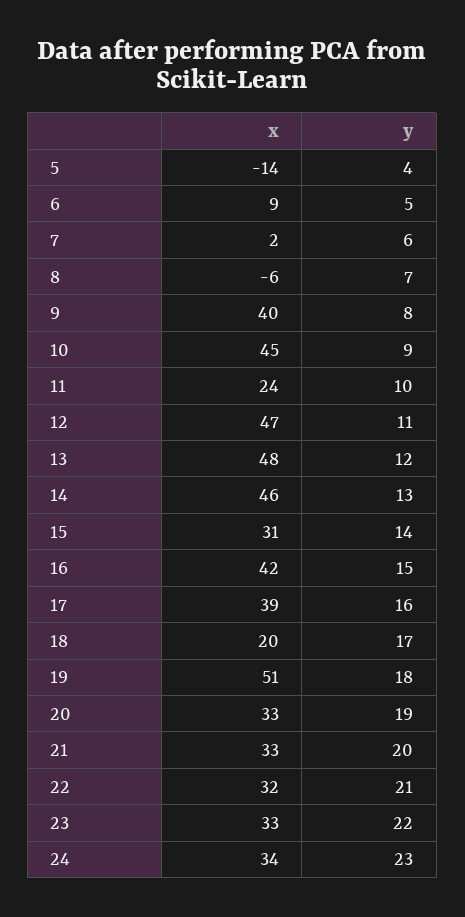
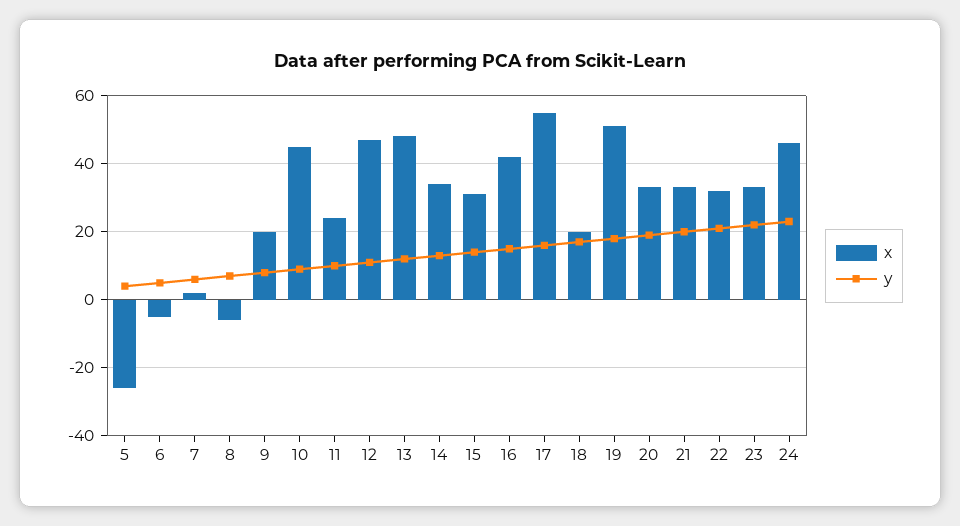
x, 5: -14 -> -25
x, 6: 9 -> -5
x, 9: 40 -> 20
x, 14: 46 -> 35
x, 17: 39 -> 55
x, 24: 34 -> 45

